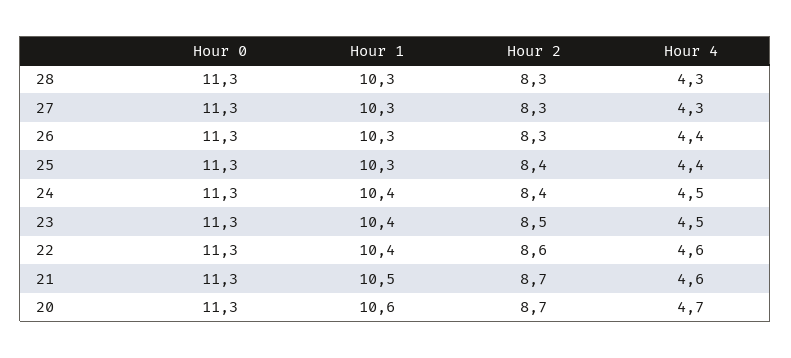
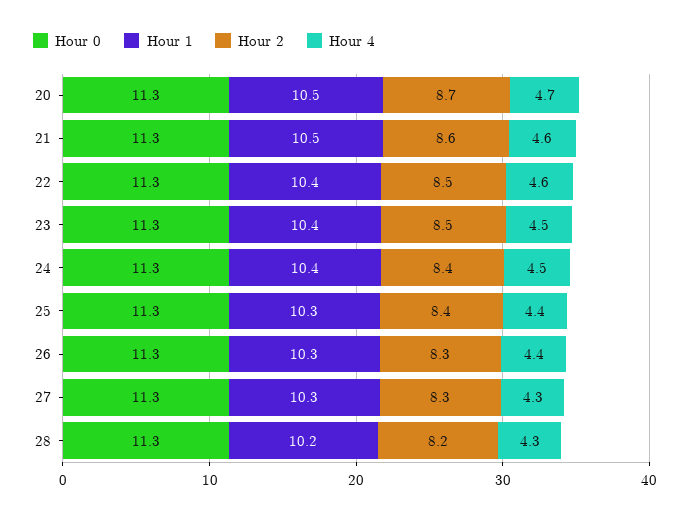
Hour 1, 28: 10.3 -> 10.2
Hour 2, 28: 8.3 -> 8.2
Hour 2, 22: 8.6 -> 8.5
Hour 2, 21: 8.7 -> 8.6
Hour 1, 20: 10.6 -> 10.5

